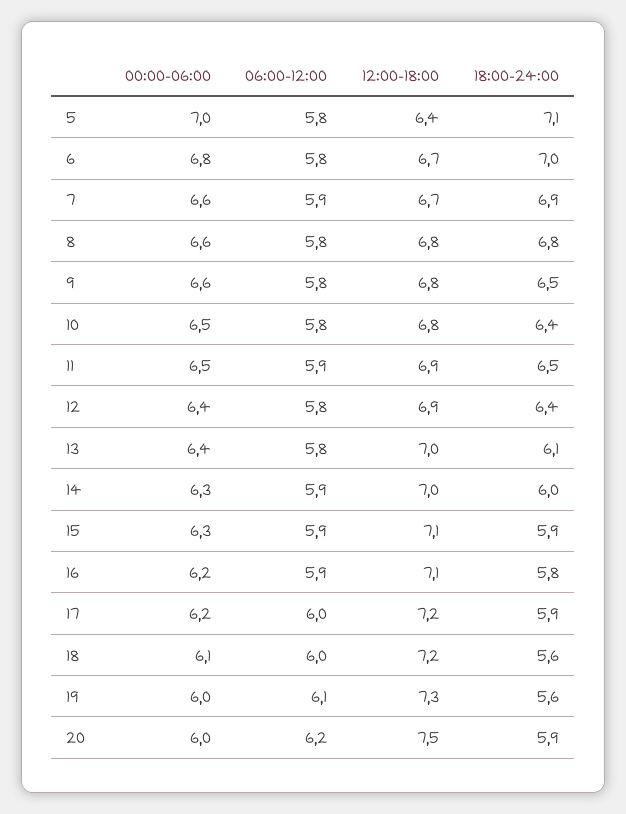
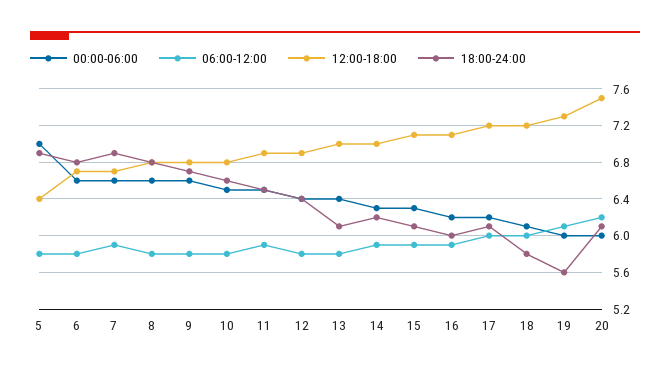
18:00-24:00, 5: 7.1 -> 6.9
00:00-06:00, 6: 6.8 -> 6.6
18:00-24:00, 6: 7 -> 6.8
18:00-24:00, 9: 6.5 -> 6.7
18:00-24:00, 10: 6.4 -> 6.6
18:00-24:00, 14: 6 -> 6.2
18:00-24:00, 15: 5.9 -> 6.1
18:00-24:00, 16: 5.8 -> 6
18:00-24:00, 17: 5.9 -> 6.1
18:00-24:00, 18: 5.6 -> 5.8
18:00-24:00, 20: 5.9 -> 6.1

